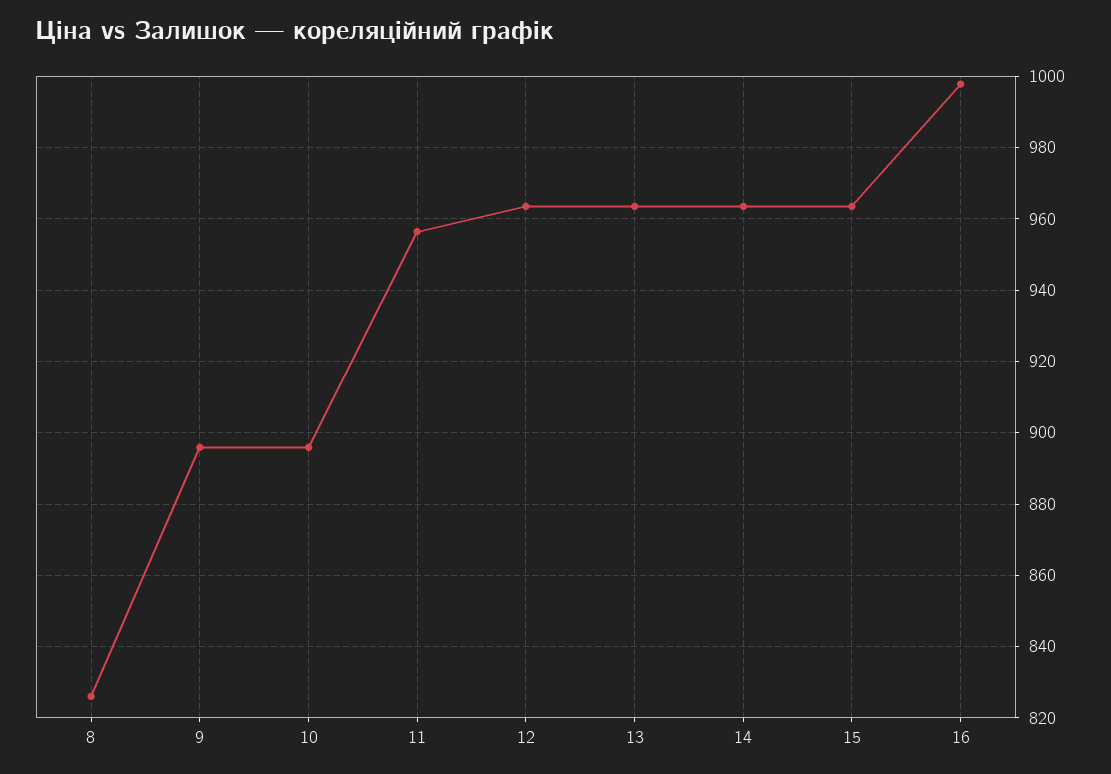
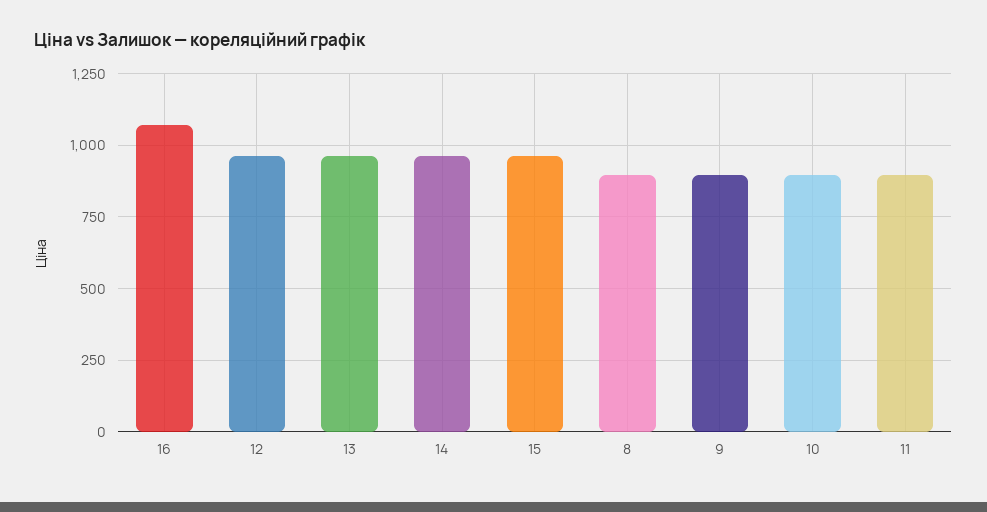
8: 826 -> 900
11: 956 -> 900
16: 998 -> 1075

